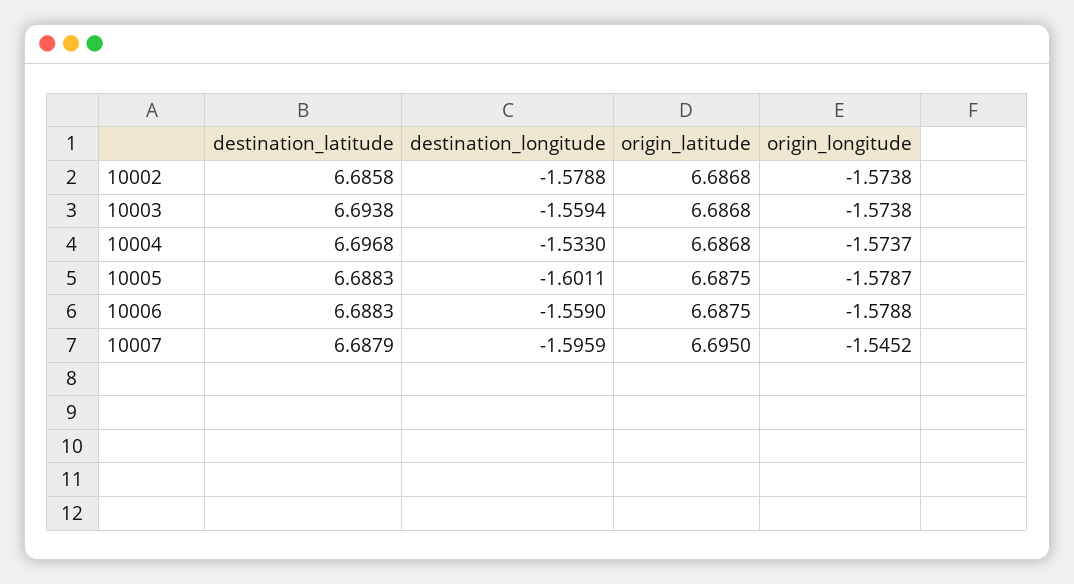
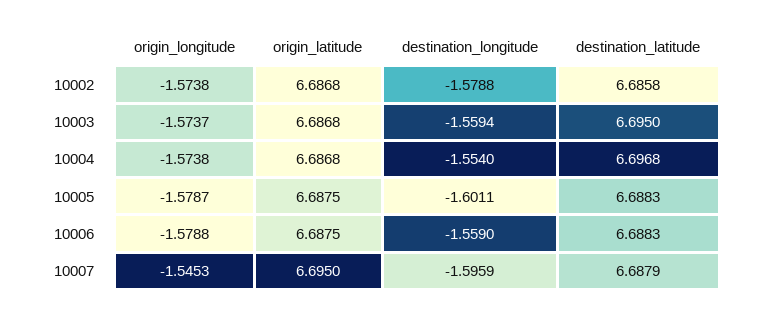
destination_latitude, 10003: 6.6938 -> 6.695
origin_longitude, 10003: -1.5738 -> -1.5737
destination_longitude, 10004: -1.533 -> -1.554
origin_longitude, 10004: -1.5737 -> -1.5738
origin_longitude, 10007: -1.5452 -> -1.5453

